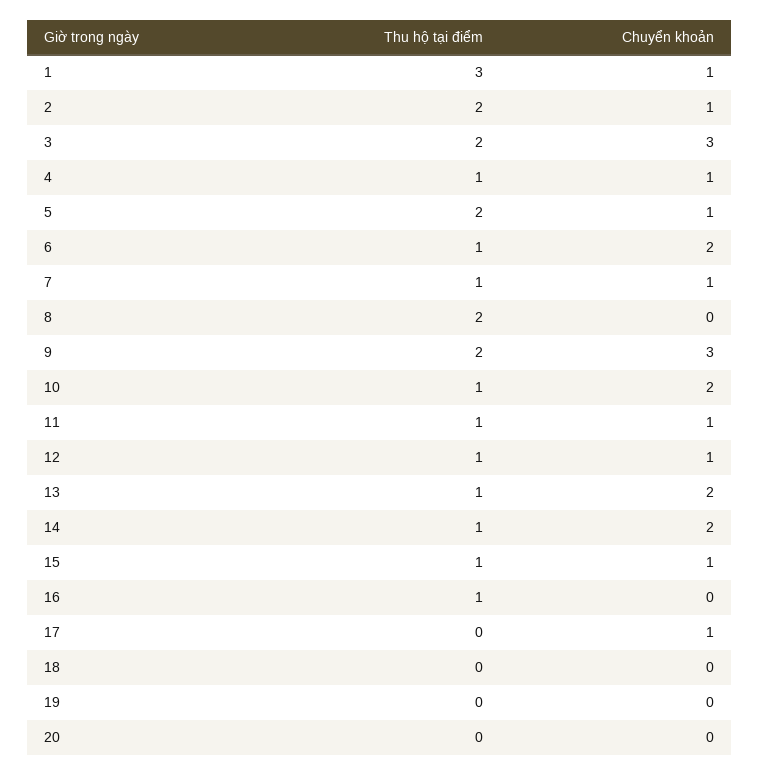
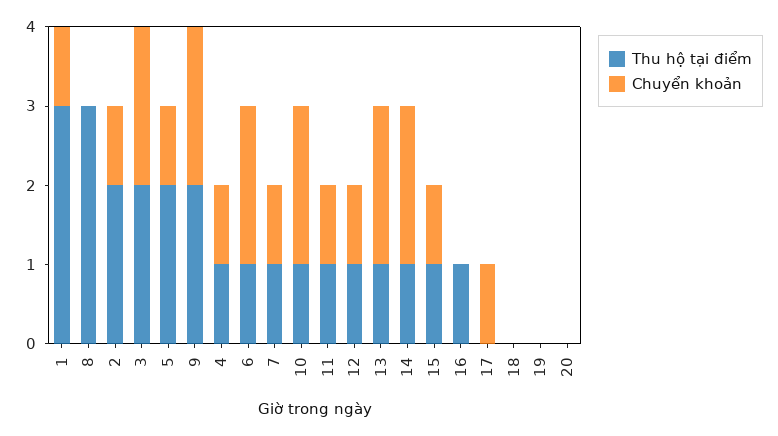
Chuyển khoản, 3: 3 -> 2
Thu hộ tại điểm, 8: 2 -> 3
Chuyển khoản, 9: 3 -> 2

